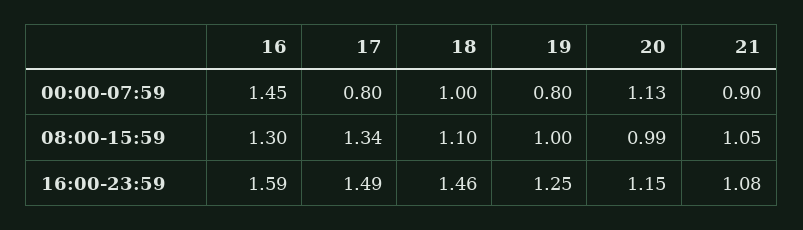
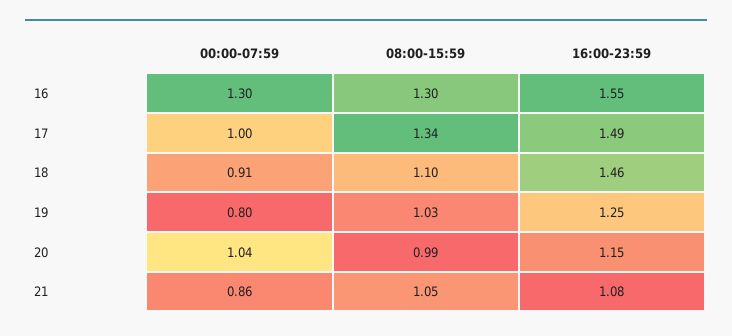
16, 00:00-07:59: 1.45 -> 1.3
17, 00:00-07:59: 0.8 -> 1
18, 00:00-07:59: 1 -> 0.91
20, 00:00-07:59: 1.13 -> 1.04
21, 00:00-07:59: 0.9 -> 0.86
19, 08:00-15:59: 1 -> 1.03
16, 16:00-23:59: 1.59 -> 1.55

